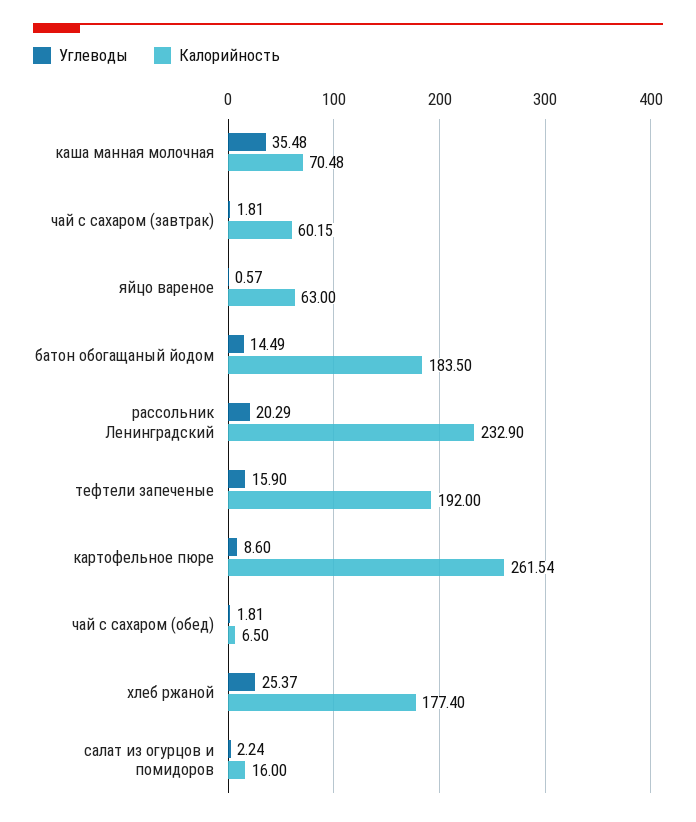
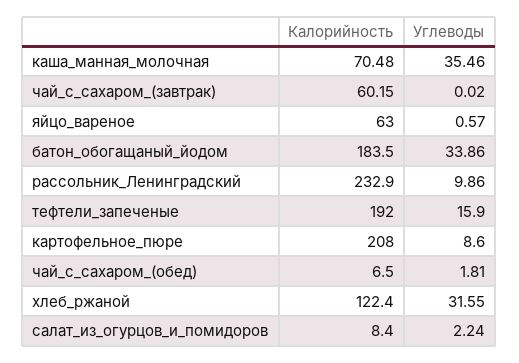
Углеводы, каша манная молочная: 35.48 -> 35.46
Углеводы, чай с сахаром (завтрак): 1.81 -> 0.02
Углеводы, батон обогащаный йодом: 14.49 -> 33.86
Углеводы, рассольник Ленинградский: 20.29 -> 9.86
Калорийность, картофельное пюре: 261.54 -> 208
Углеводы, хлеб ржаной: 25.37 -> 31.55
Калорийность, хлеб ржаной: 177.4 -> 122.4
Калорийность, салат из огурцов и помидоров: 16 -> 8.4

